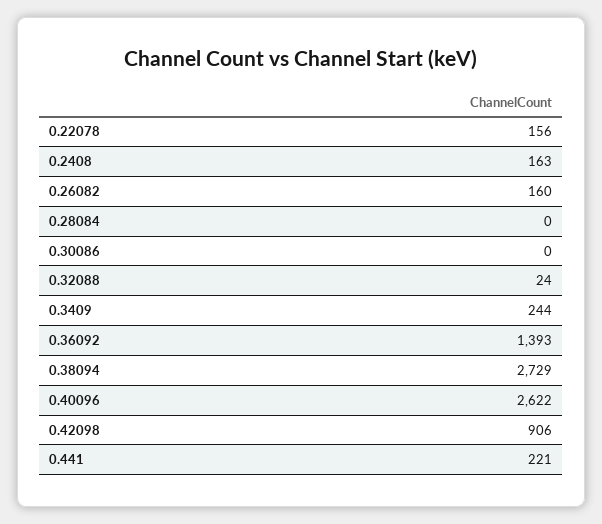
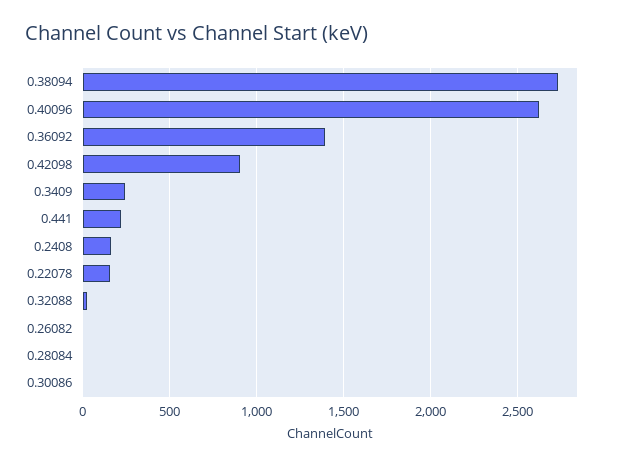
0.26082: 160 -> 0

